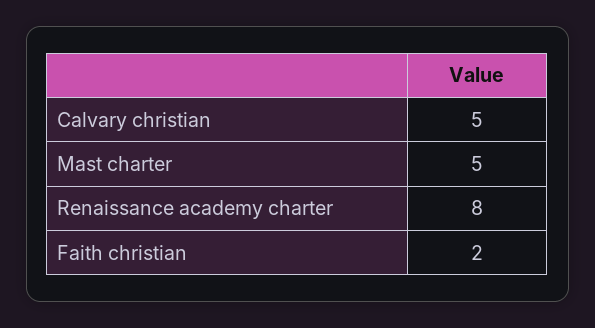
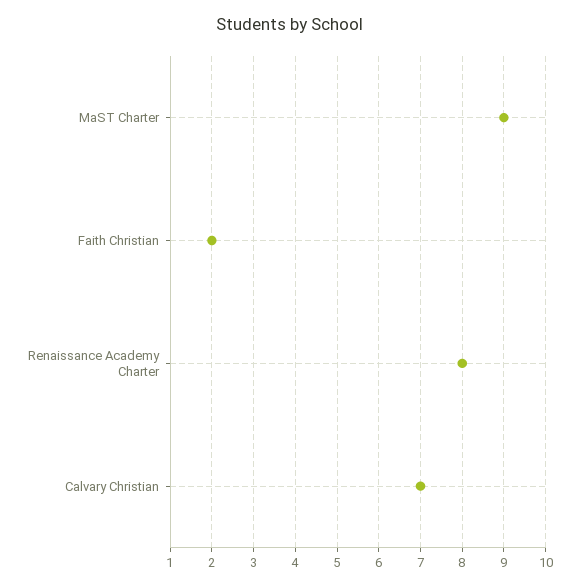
Calvary christian: 5 -> 7
Mast charter: 5 -> 9

